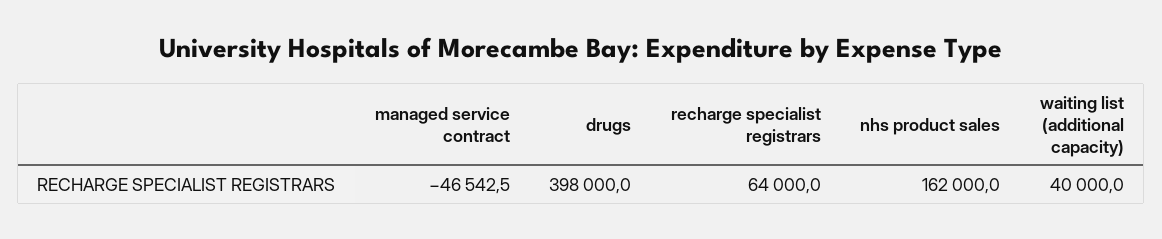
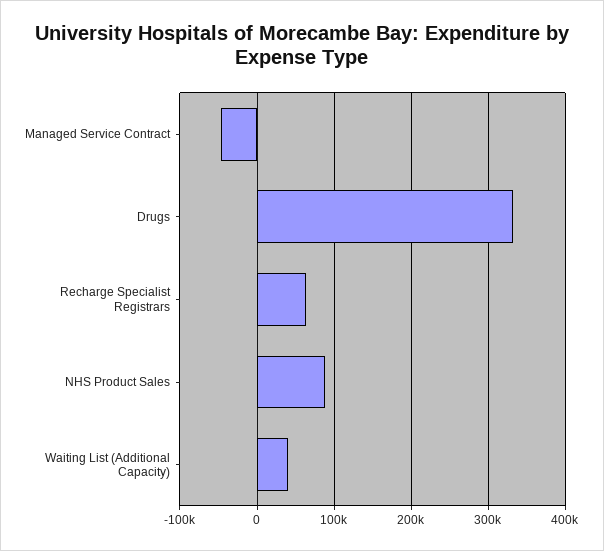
drugs: 398000 -> 330000
nhs product sales: 162000 -> 90000

